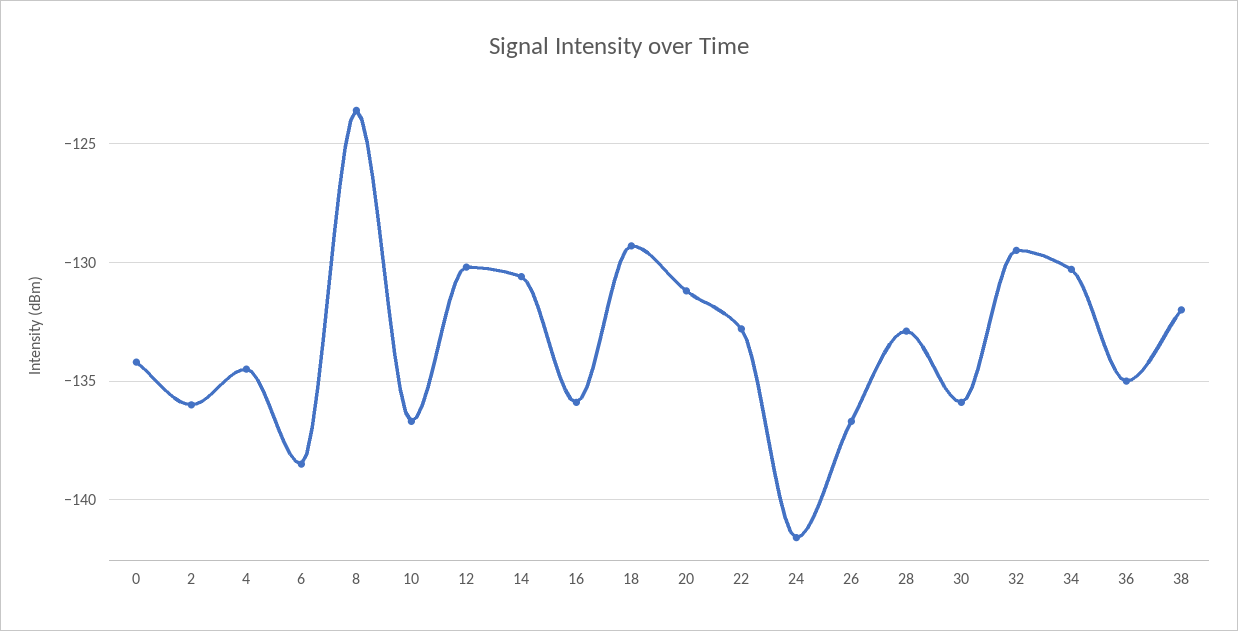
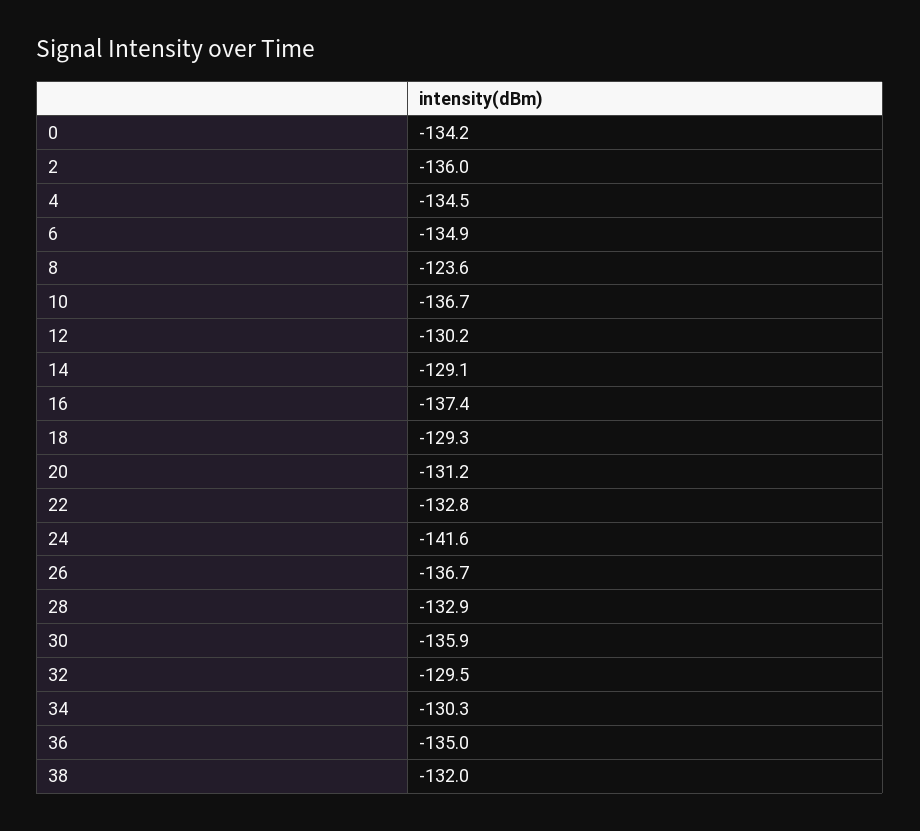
6: -138.5 -> -134.9
14: -130.5 -> -129.1
16: -136 -> -137.4

